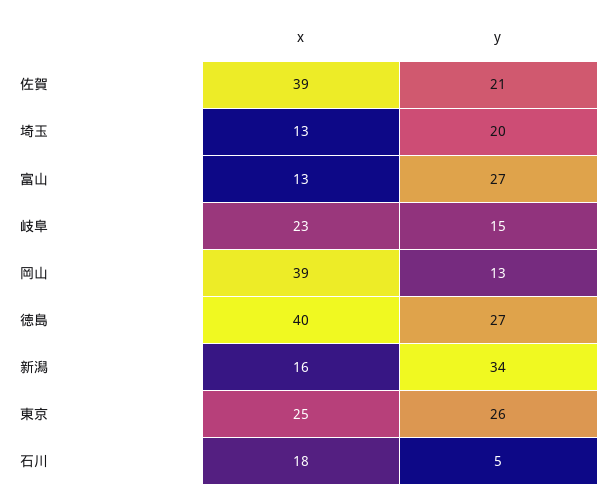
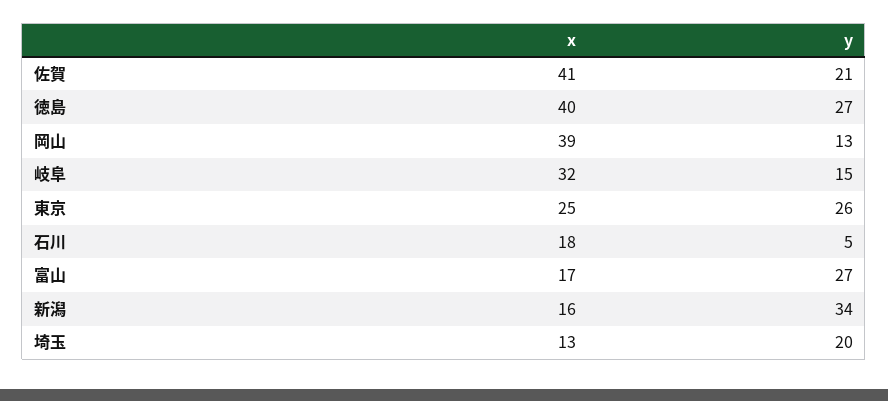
x, 佐賀: 39 -> 41
x, 富山: 13 -> 17
x, 岐阜: 23 -> 32

